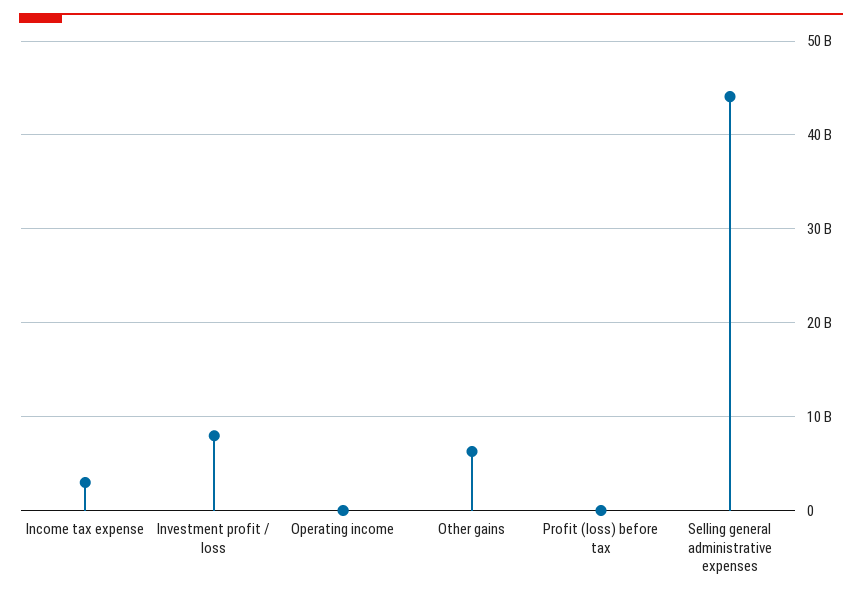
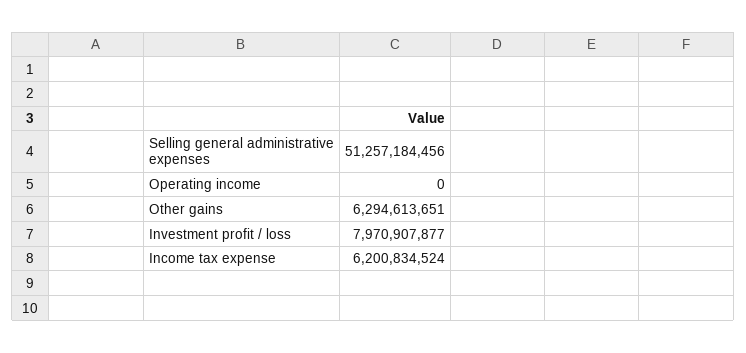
Income tax expense: 3000000000 -> 6200834524
Profit (loss) before tax: 0 -> none
Selling general administrative expenses: 44000000000 -> 51257184456

